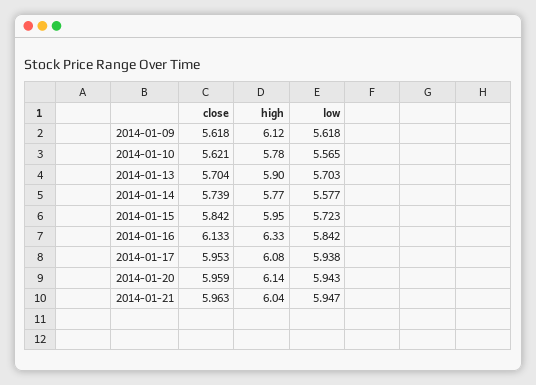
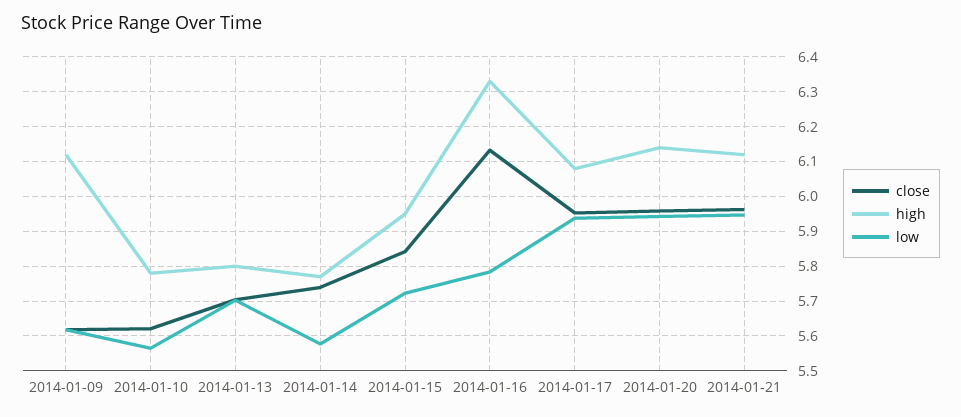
high, 2014-01-13: 5.9 -> 5.8
low, 2014-01-16: 5.842 -> 5.78
high, 2014-01-21: 6.04 -> 6.12

